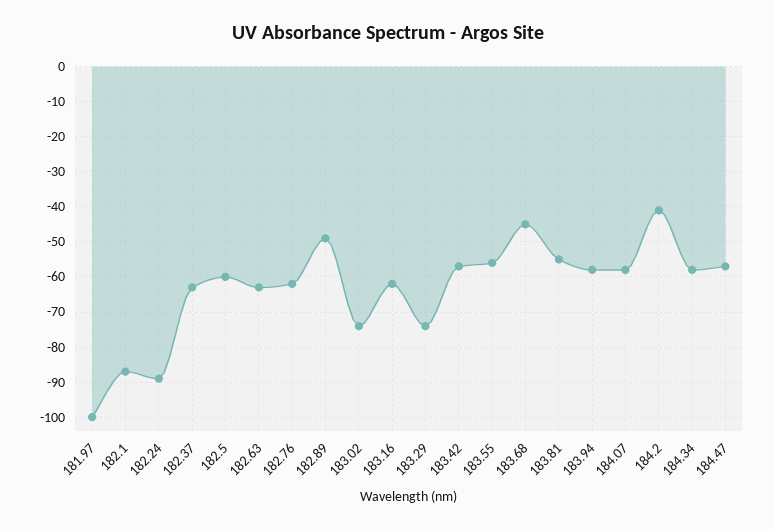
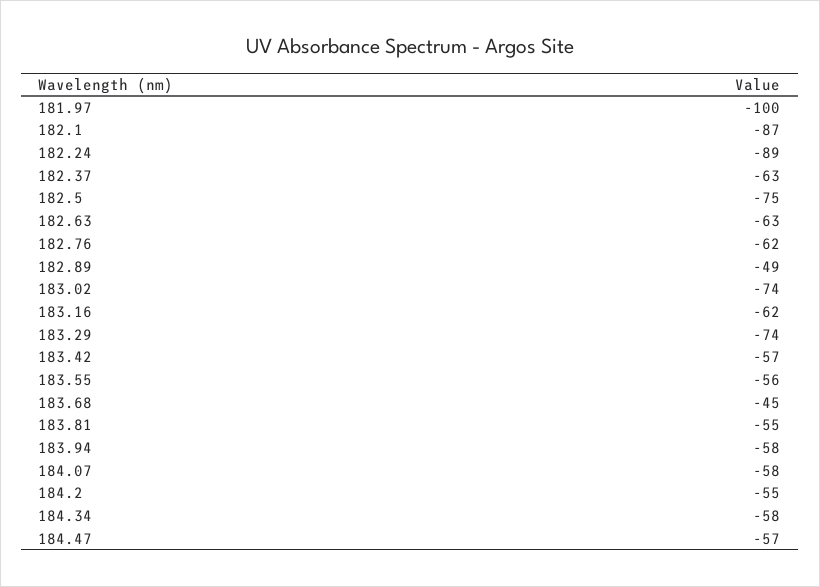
182.5: -60 -> -75
184.2: -40 -> -55

